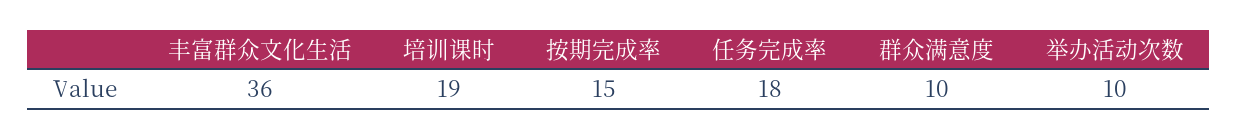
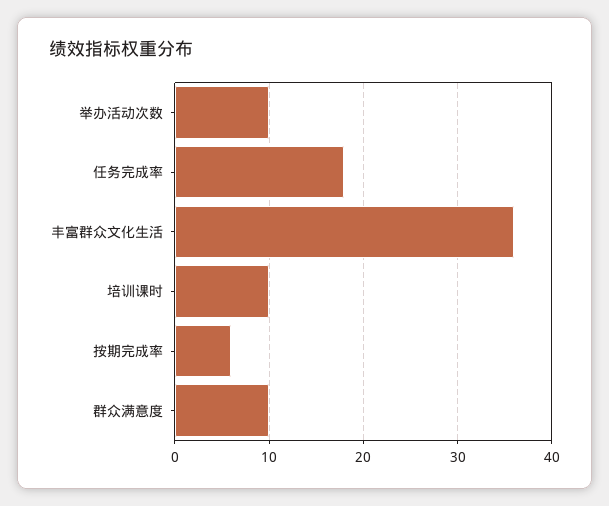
培训课时: 19 -> 10
按期完成率: 15 -> 6

